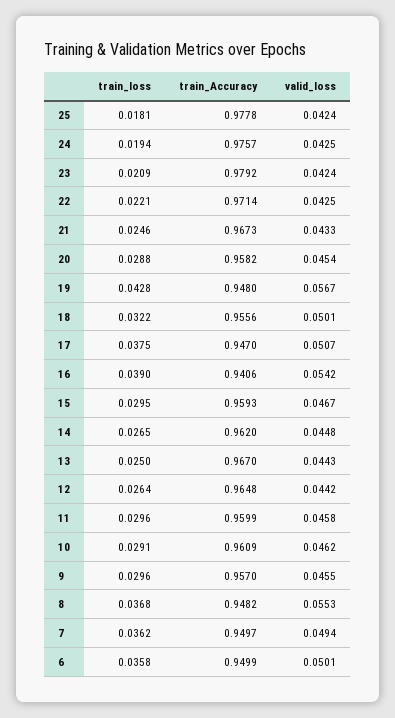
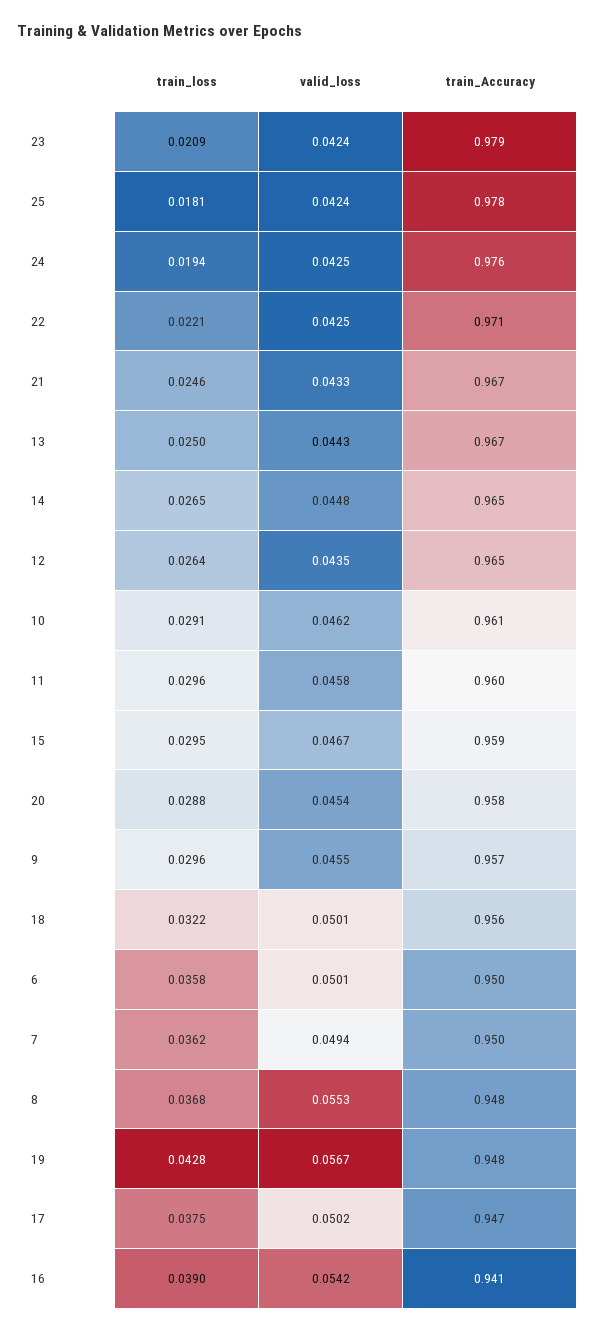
valid_loss, 17: 0.0507 -> 0.0502
train_Accuracy, 14: 0.962 -> 0.965
valid_loss, 12: 0.0442 -> 0.0435

